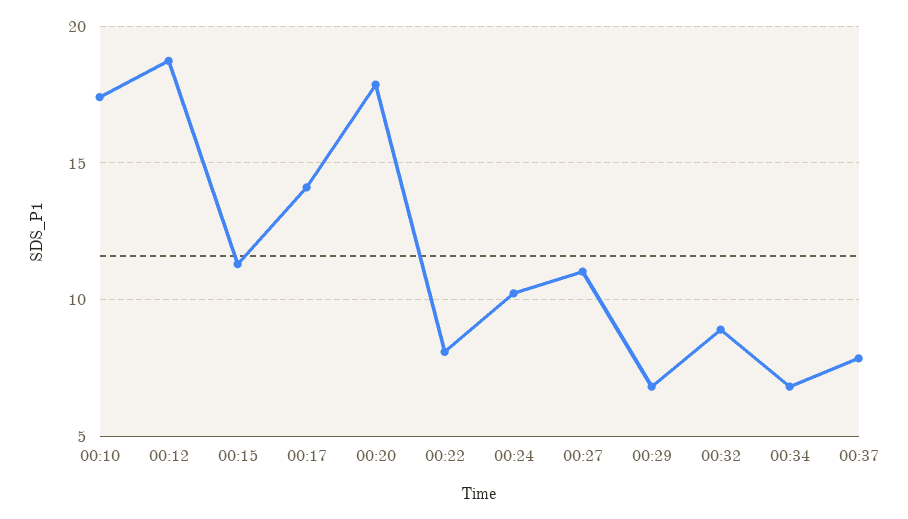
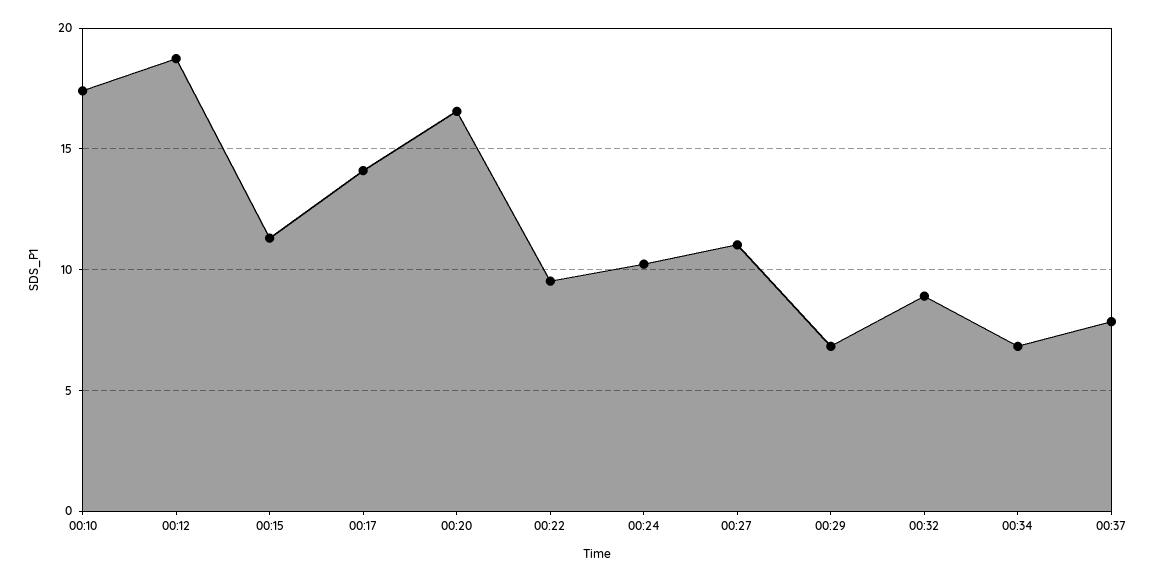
00:20: 18 -> 16.5
00:22: 8 -> 9.5

